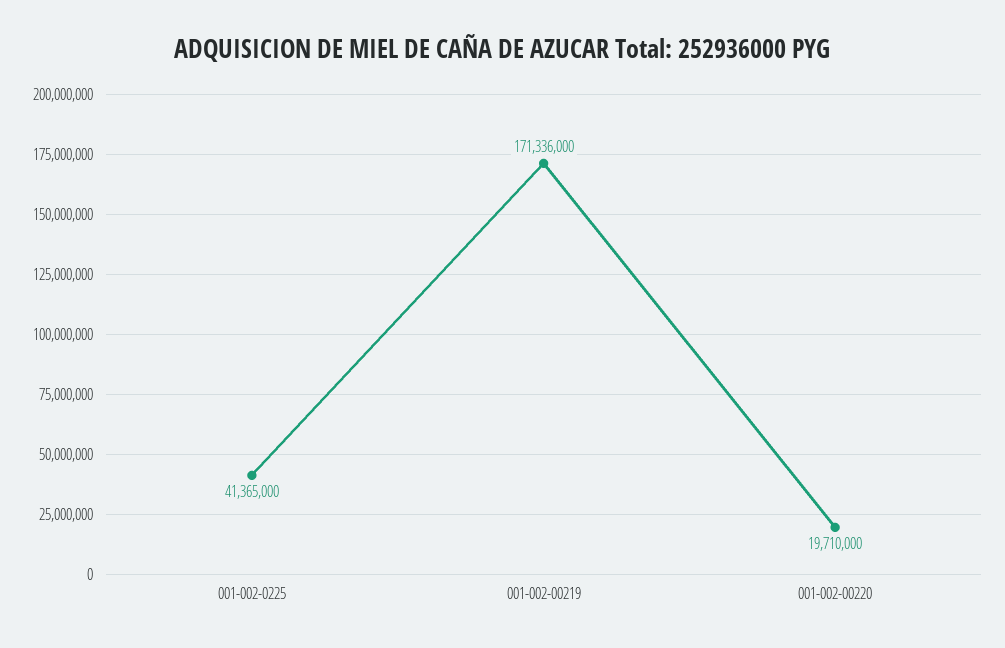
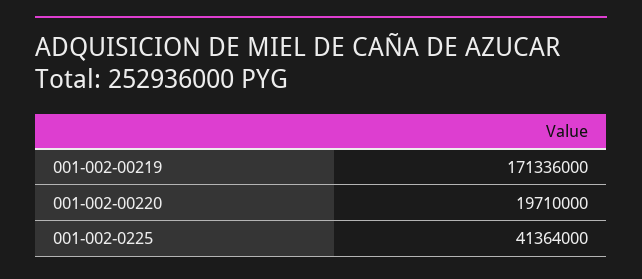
001-002-0225: 41365000 -> 41364000

